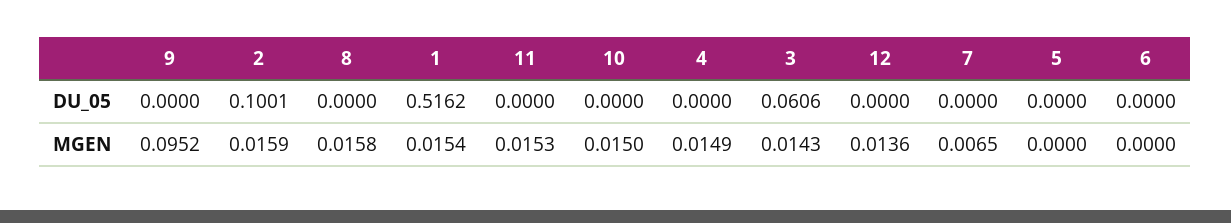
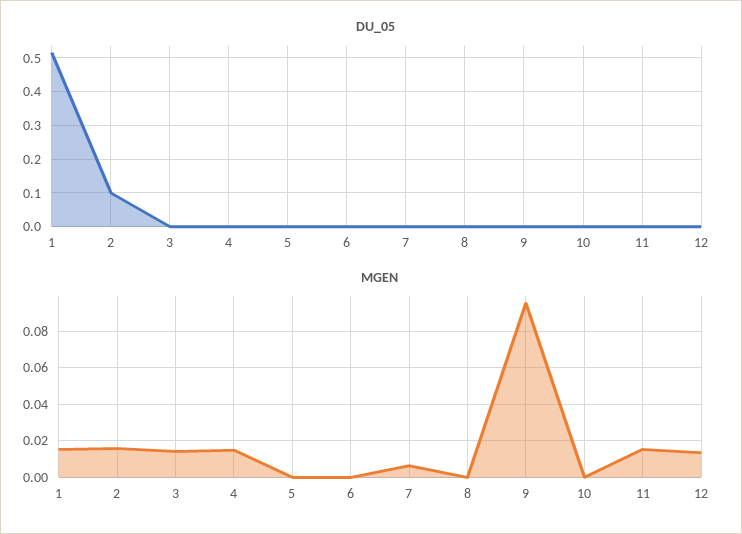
DU_05, 3: 0.0606 -> 0
MGEN, 8: 0.0158 -> 0
MGEN, 10: 0.015 -> 0

